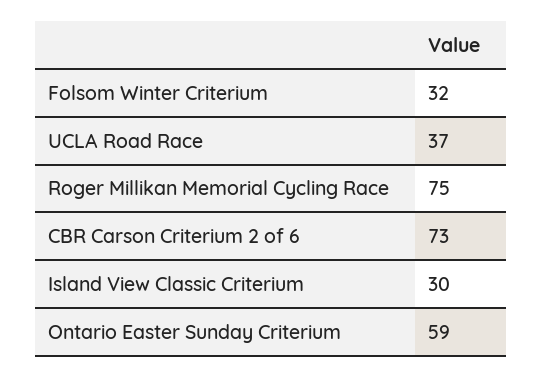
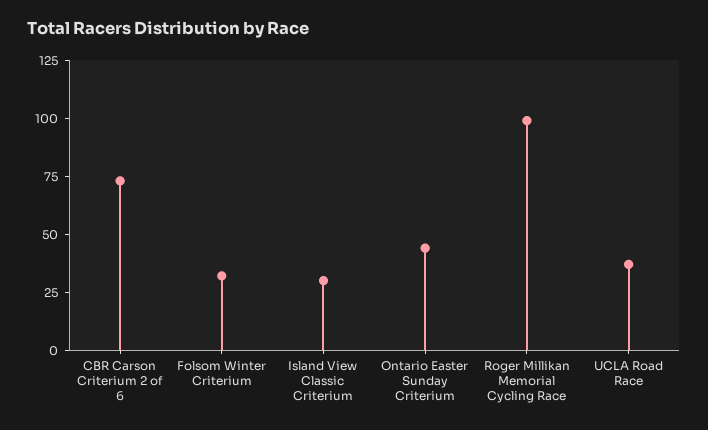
Roger Millikan Memorial Cycling Race: 75 -> 100
Ontario Easter Sunday Criterium: 59 -> 45

